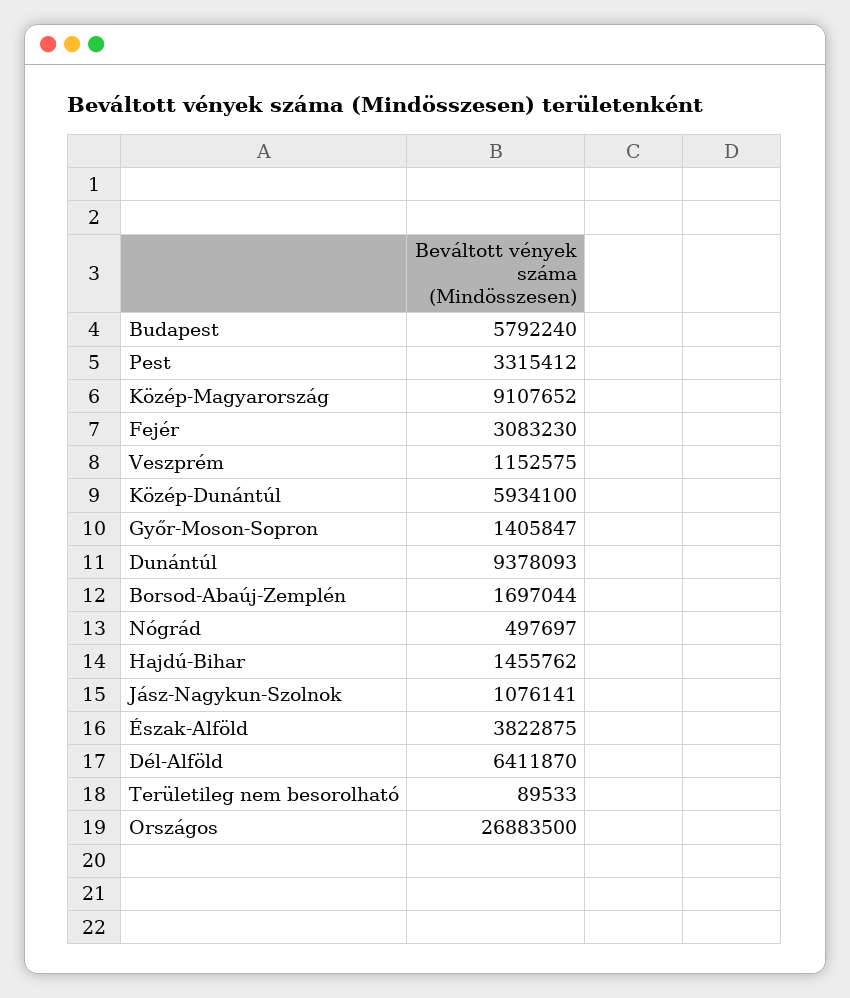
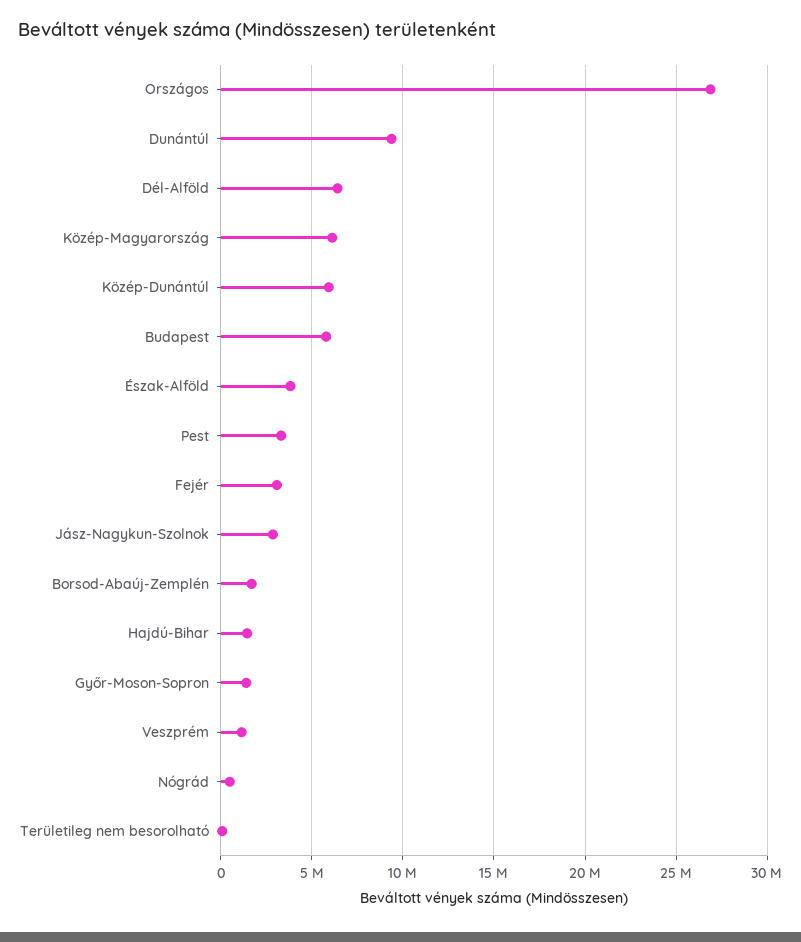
Közép-Magyarország: 9107652 -> 6000000
Jász-Nagykun-Szolnok: 1076141 -> 3000000

